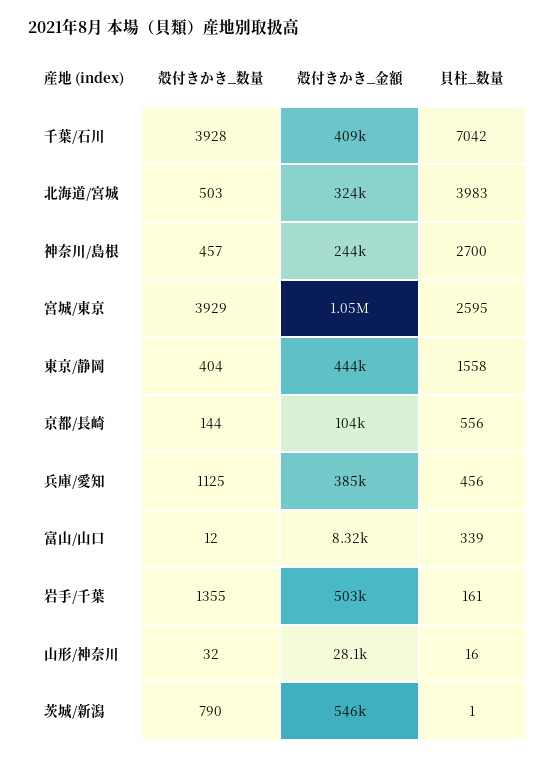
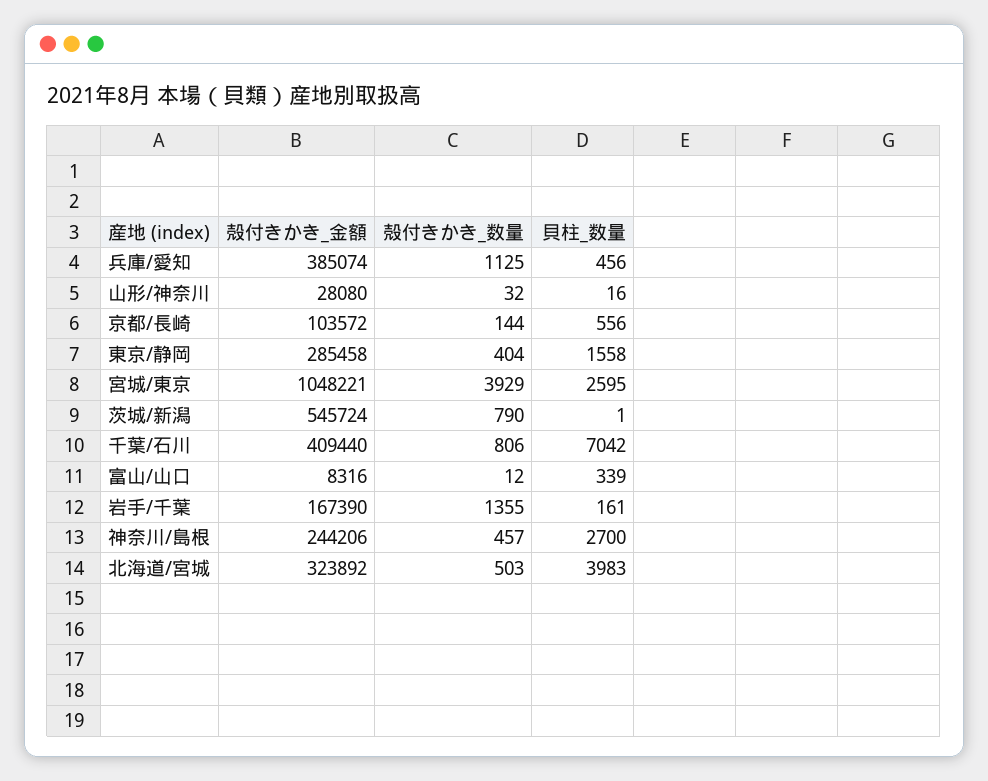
殻付きかき_数量, 千葉/石川: 3928 -> 806
殻付きかき_金額, 東京/静岡: 444000 -> 285458
殻付きかき_金額, 岩手/千葉: 503000 -> 167390

